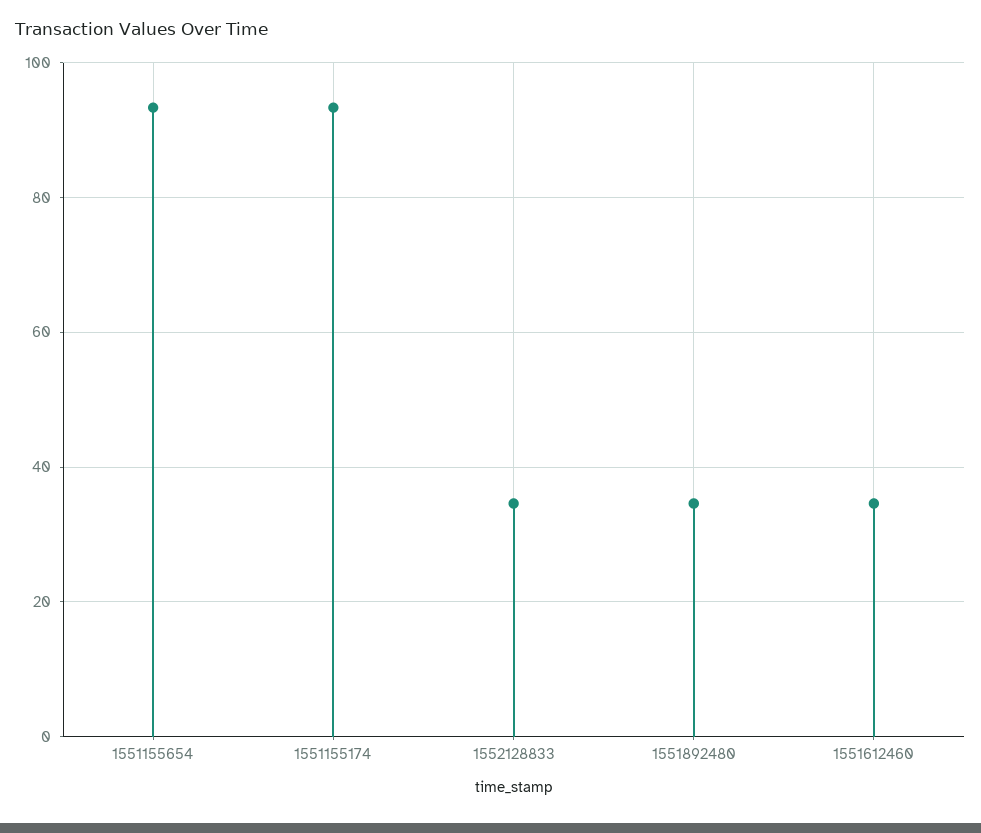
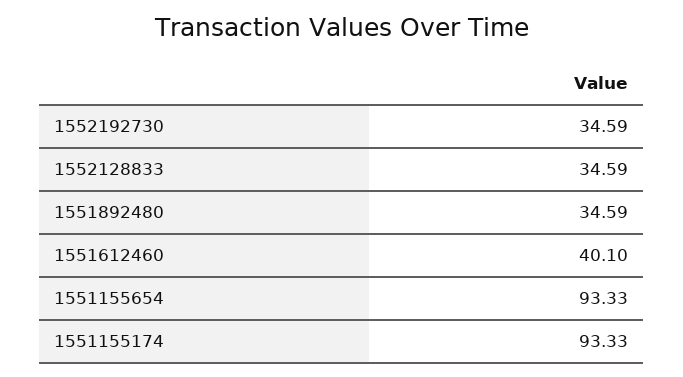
1551612460: 34 -> 40.1
1552192730: none -> 34.59

